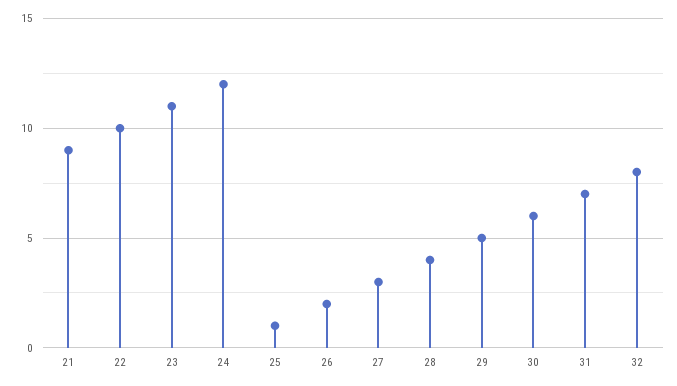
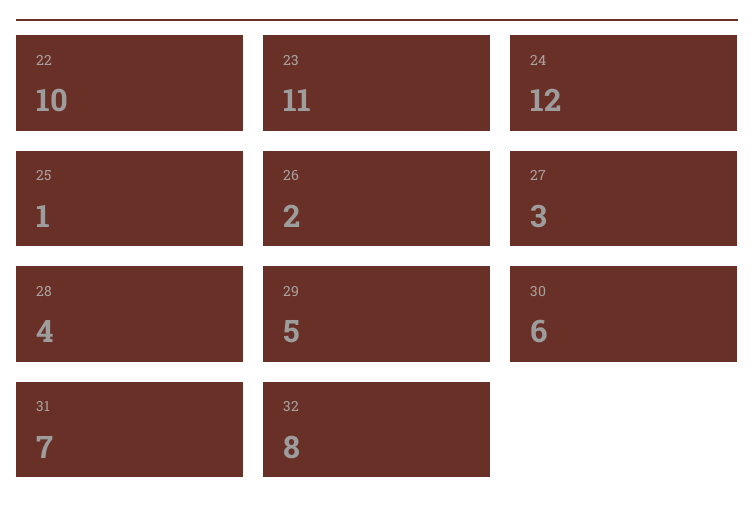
21: 9 -> none

